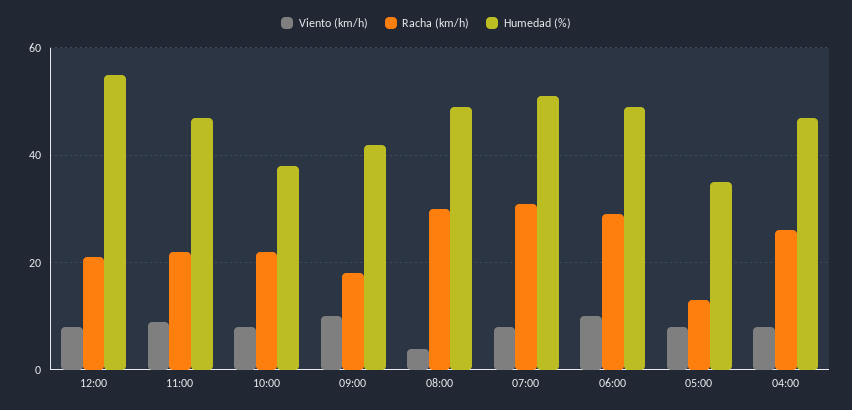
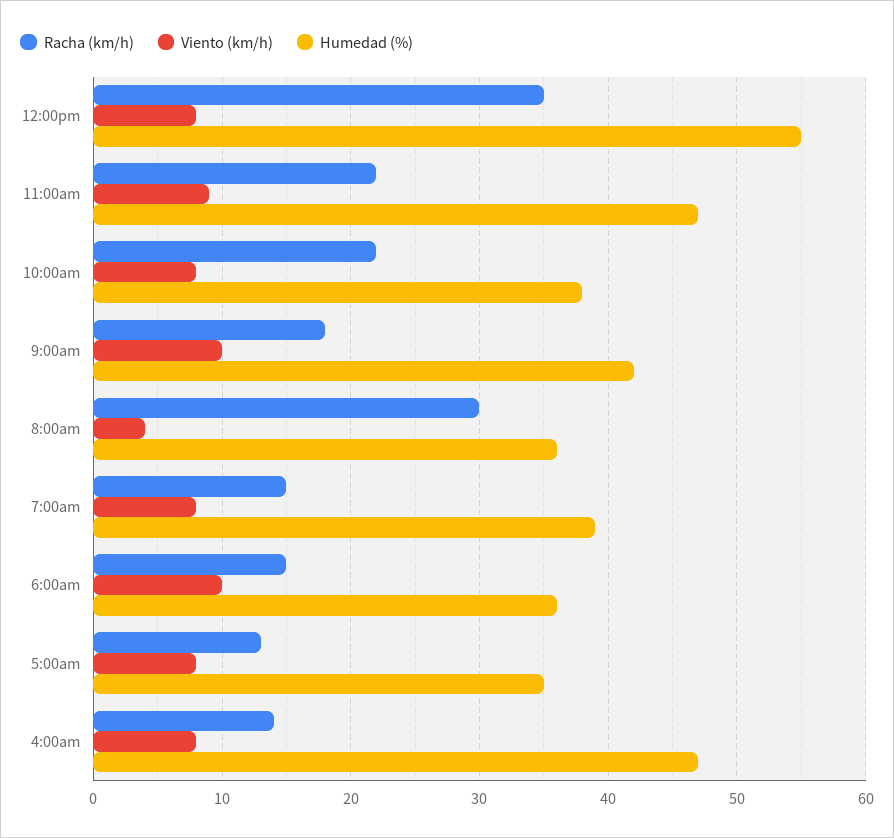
Racha (km/h), 12:00: 20 -> 35
Humedad (%), 08:00: 50 -> 36
Racha (km/h), 07:00: 30 -> 15
Humedad (%), 07:00: 50 -> 39
Racha (km/h), 06:00: 30 -> 15
Humedad (%), 06:00: 50 -> 36
Racha (km/h), 04:00: 25 -> 14

